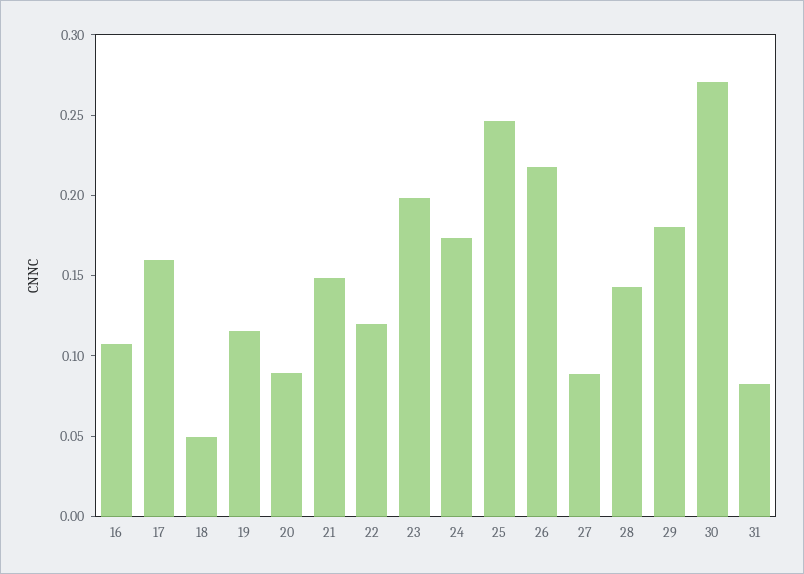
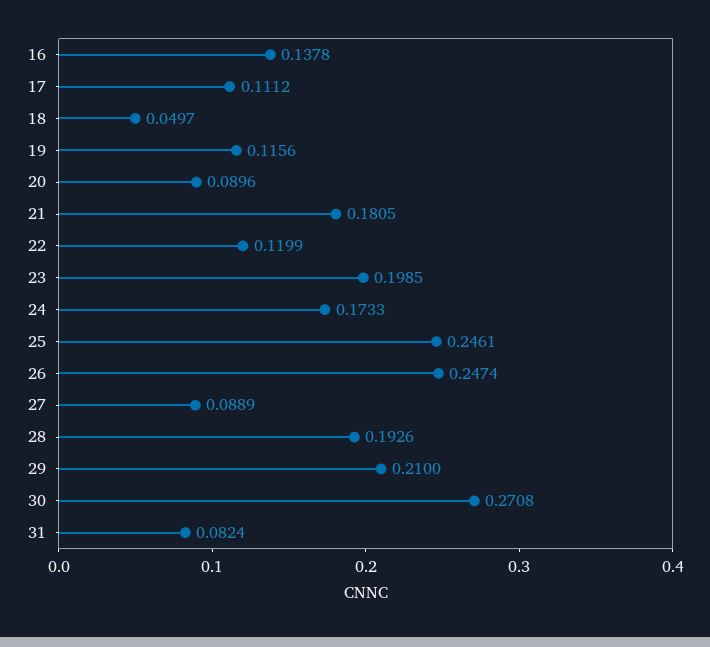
16: 0.11 -> 0.1378
17: 0.16 -> 0.1112
21: 0.15 -> 0.1805
26: 0.22 -> 0.2474
28: 0.14 -> 0.1926
29: 0.18 -> 0.21

